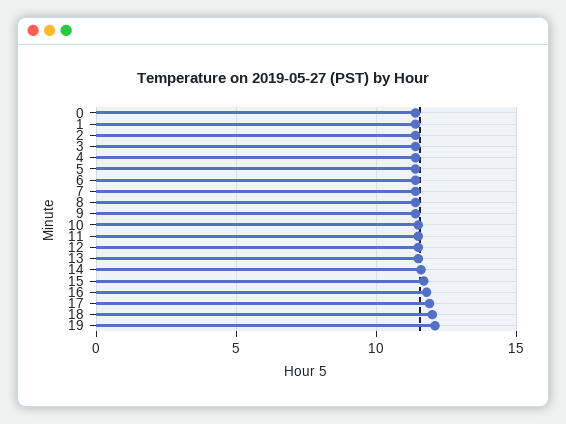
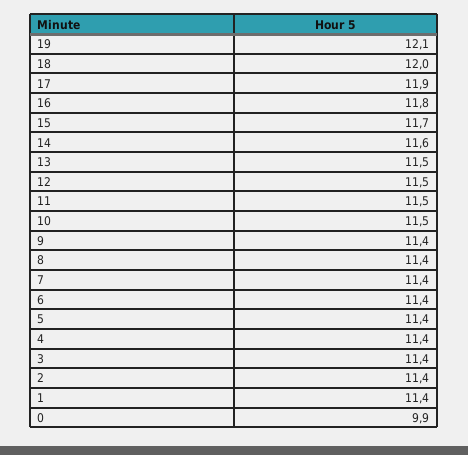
0: 11.5 -> 9.9

